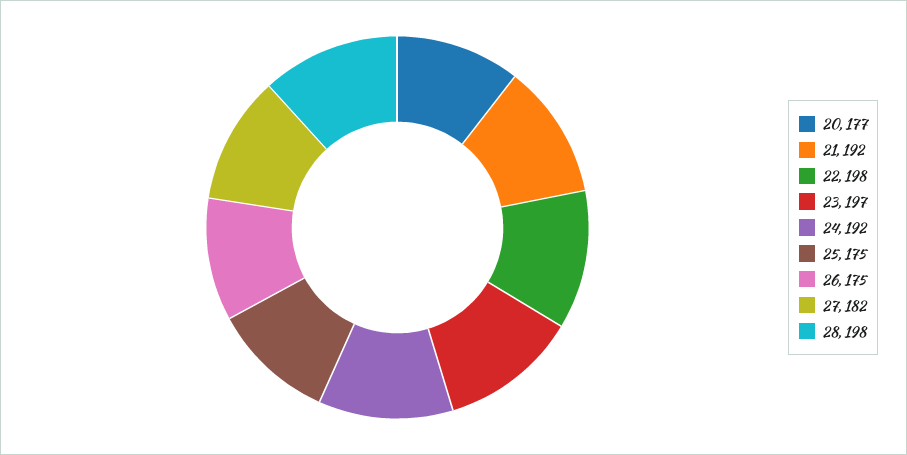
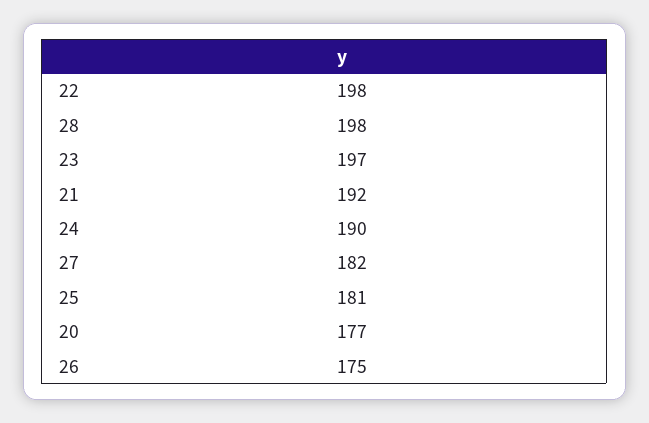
24: 192 -> 190
25: 175 -> 181

